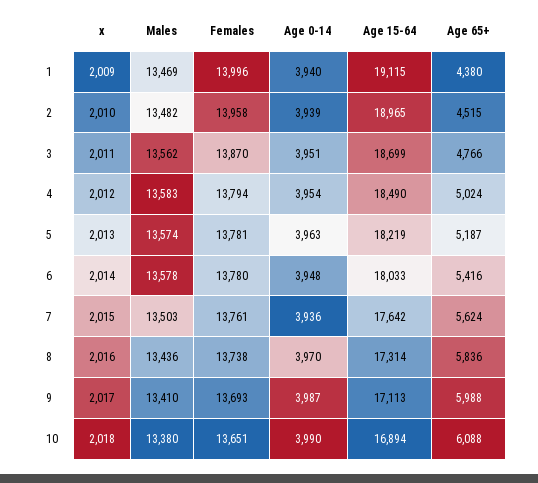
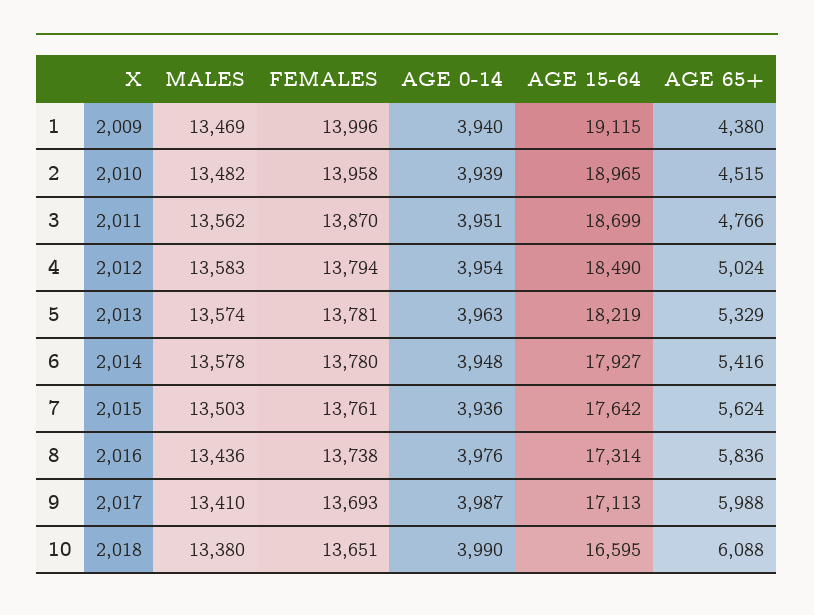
Age 65+, 5: 5187 -> 5329
Age 15-64, 6: 18033 -> 17927
Age 0-14, 8: 3970 -> 3976
Age 15-64, 10: 16894 -> 16595

